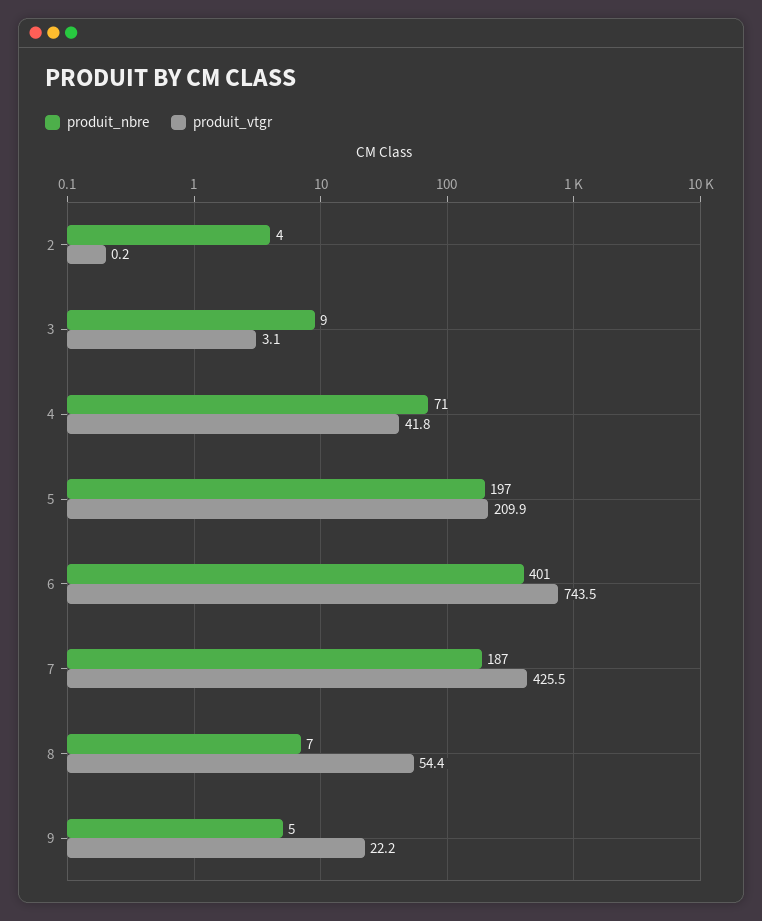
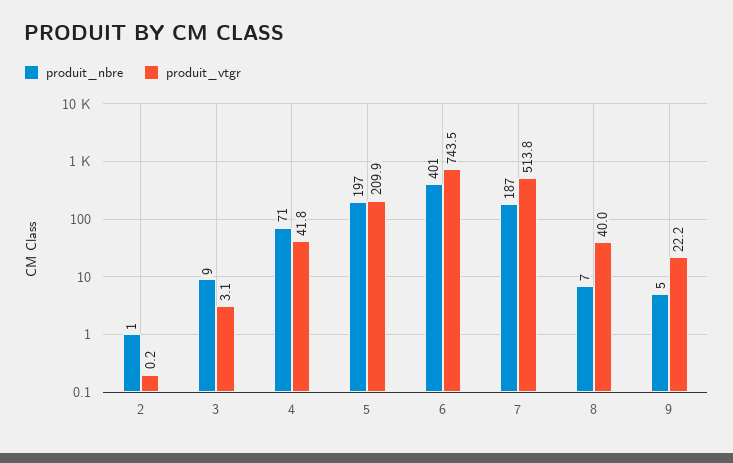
produit_nbre, 2: 4 -> 1
produit_vtgr, 7: 425.5 -> 513.8
produit_vtgr, 8: 54.4 -> 40

